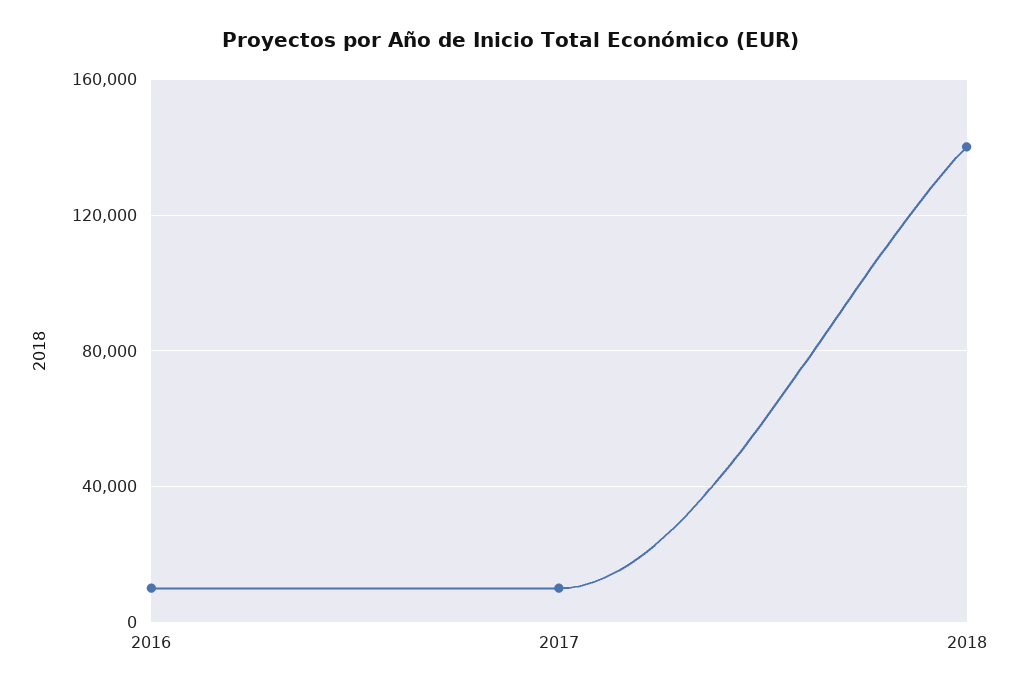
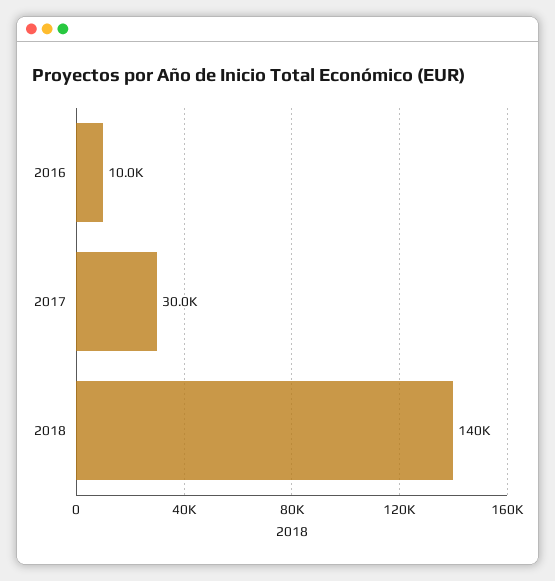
2017: 10000 -> 30000

